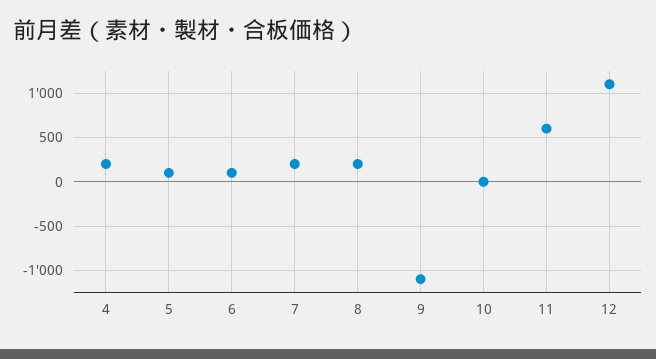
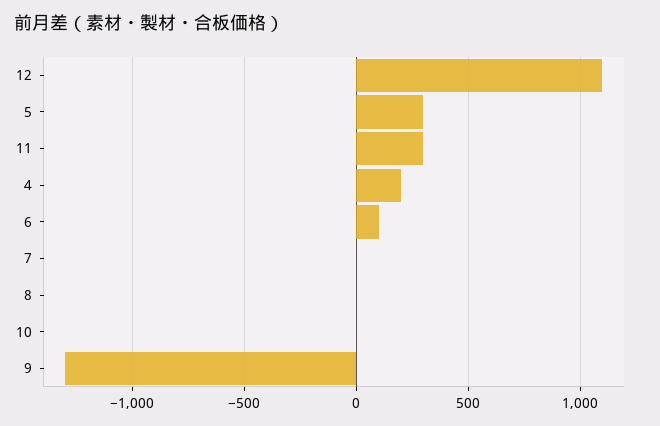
5: 100 -> 300
7: 200 -> 0
8: 200 -> 0
9: -1100 -> -1300
11: 600 -> 300

